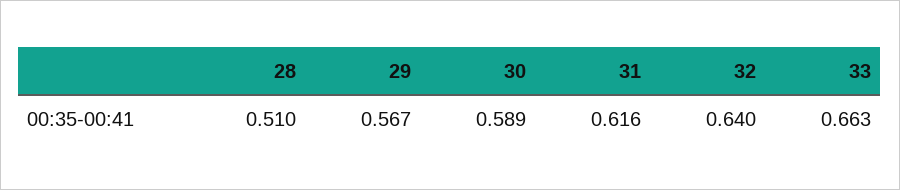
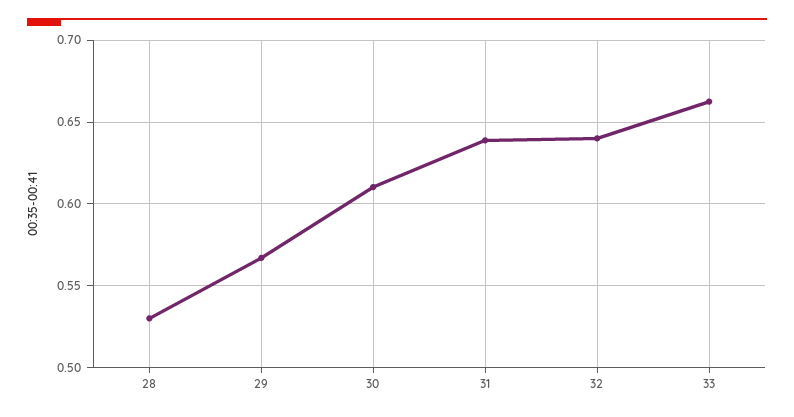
28: 0.51 -> 0.53
30: 0.589 -> 0.61
31: 0.616 -> 0.64

